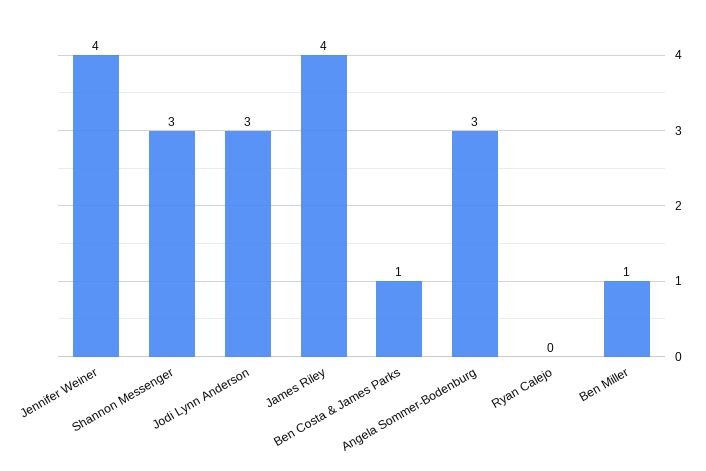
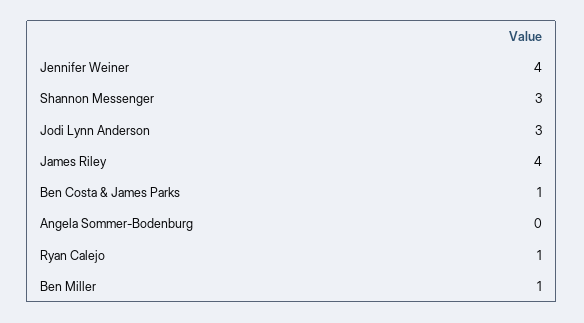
Angela Sommer-Bodenburg: 3 -> 0
Ryan Calejo: 0 -> 1

